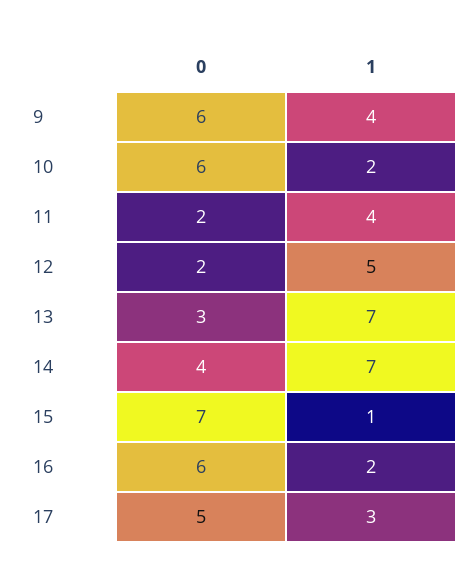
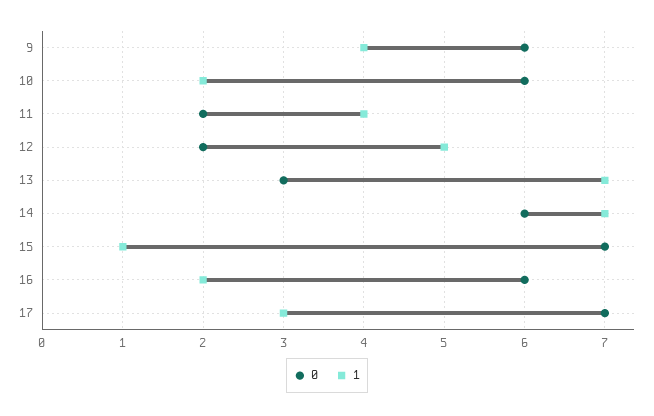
0, 14: 4 -> 6
0, 17: 5 -> 7

